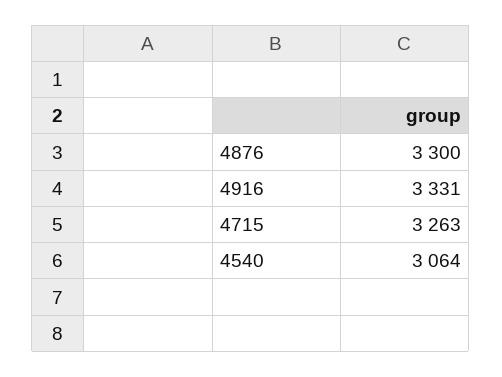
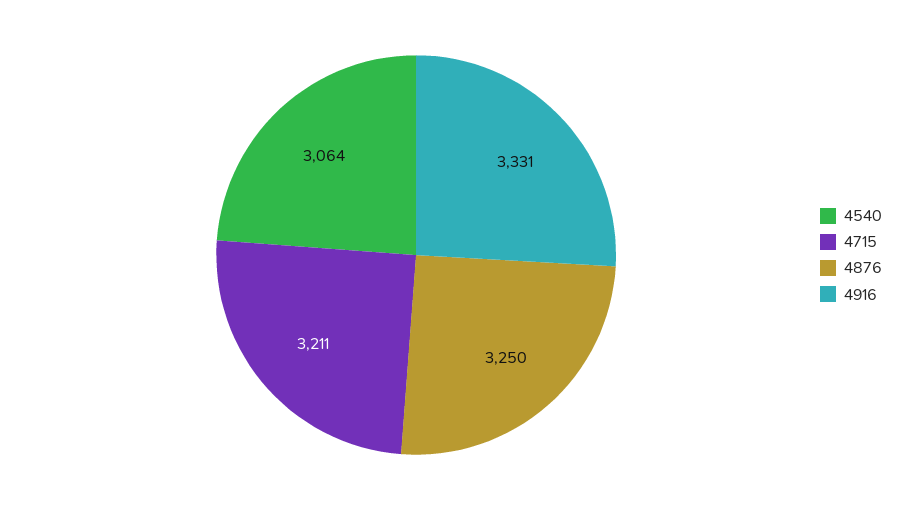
4876: 3300 -> 3250
4715: 3263 -> 3211

